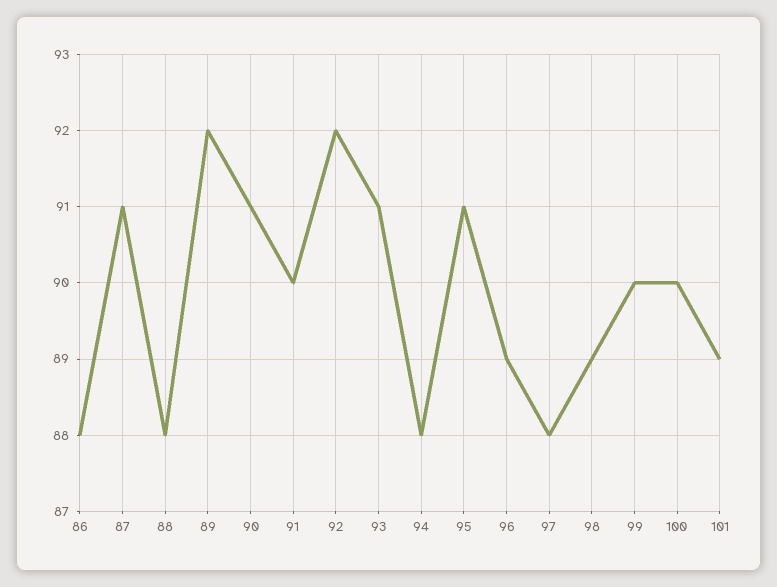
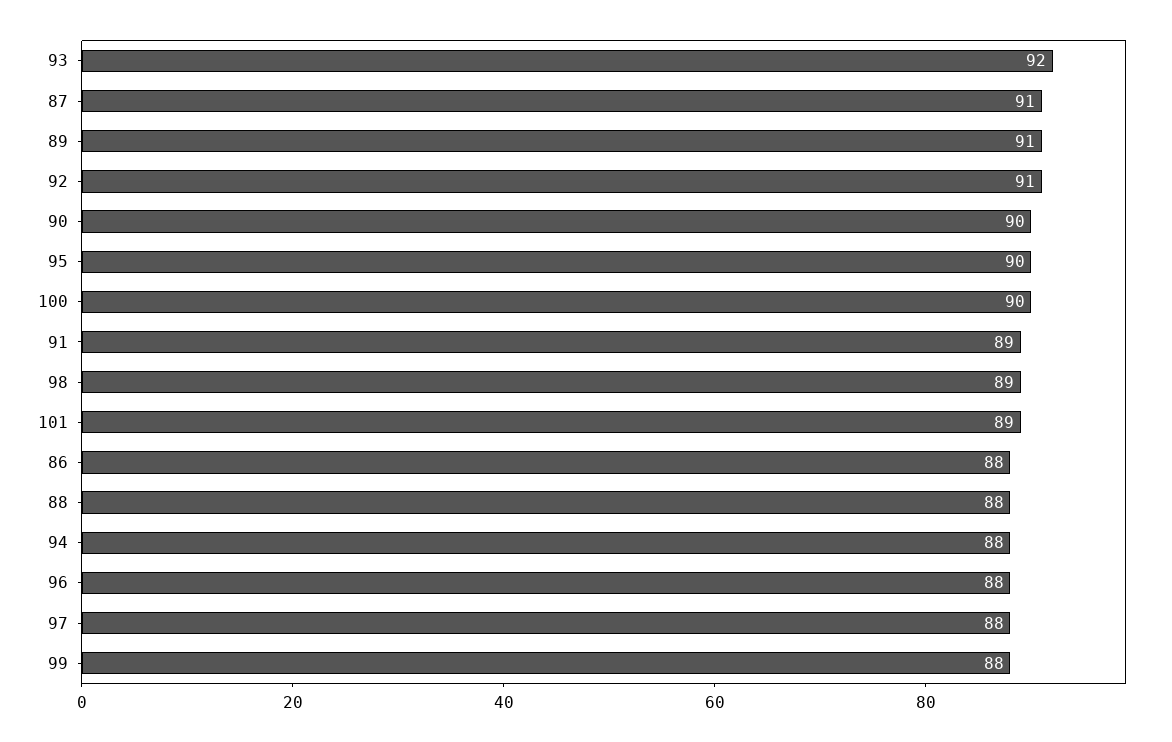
89: 92 -> 91
90: 91 -> 90
91: 90 -> 89
92: 92 -> 91
93: 91 -> 92
95: 91 -> 90
96: 89 -> 88
99: 90 -> 88

